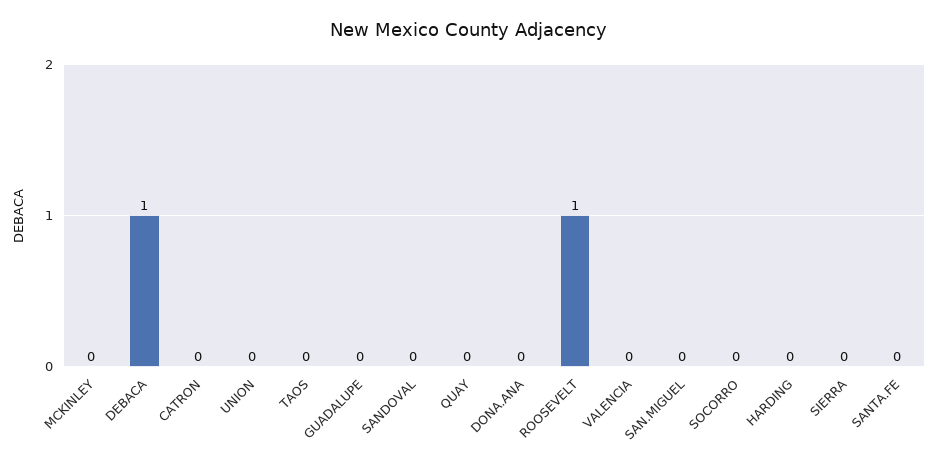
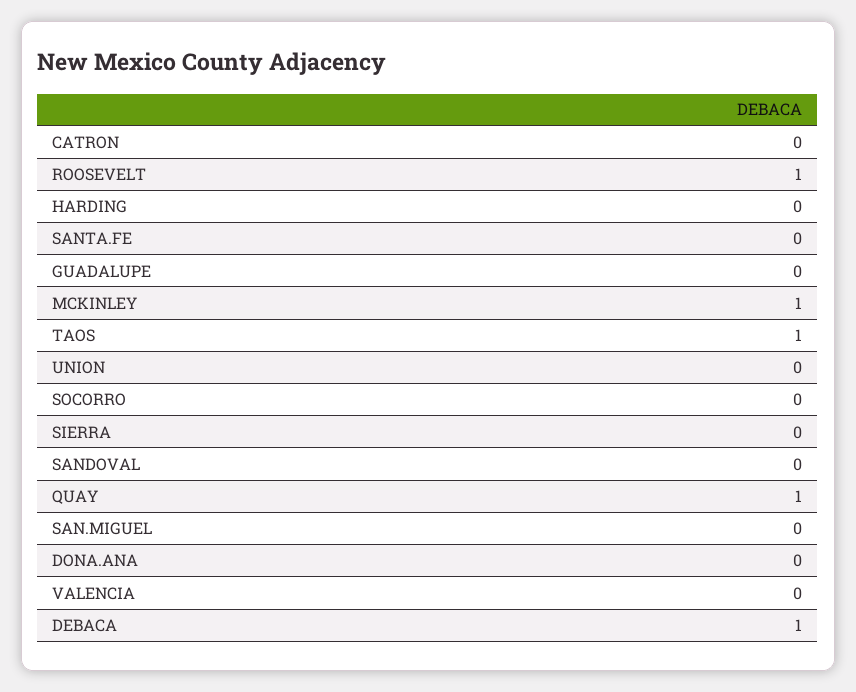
MCKINLEY: 0 -> 1
TAOS: 0 -> 1
QUAY: 0 -> 1

